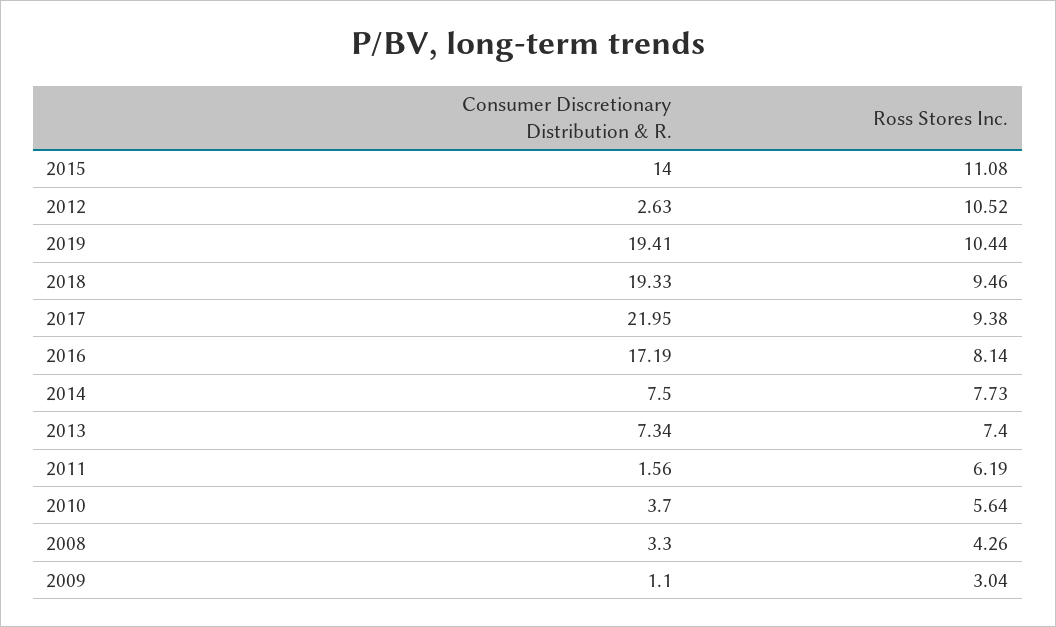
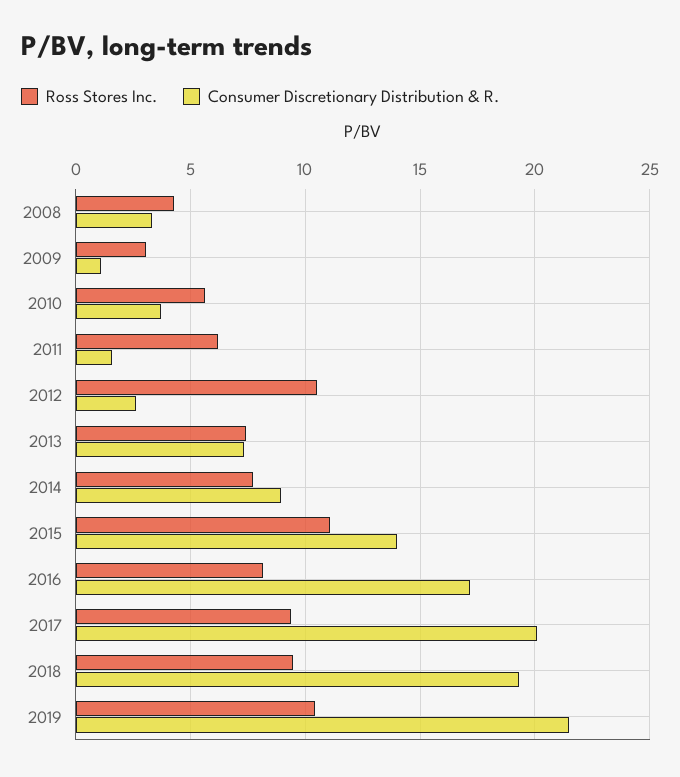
Consumer Discretionary Distribution & R., 2019: 19.41 -> 21.5
Consumer Discretionary Distribution & R., 2017: 21.95 -> 20
Consumer Discretionary Distribution & R., 2014: 7.5 -> 9

